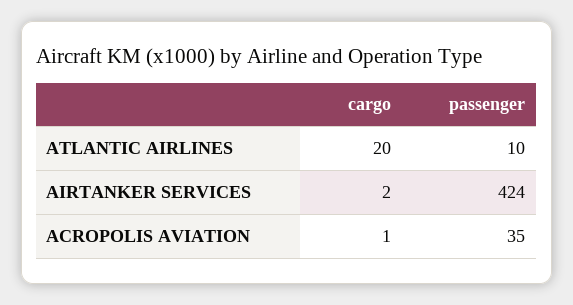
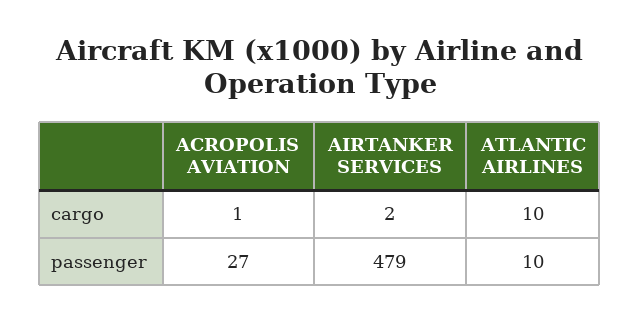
cargo, ATLANTIC AIRLINES: 20 -> 10
passenger, AIRTANKER SERVICES: 424 -> 479
passenger, ACROPOLIS AVIATION: 35 -> 27

